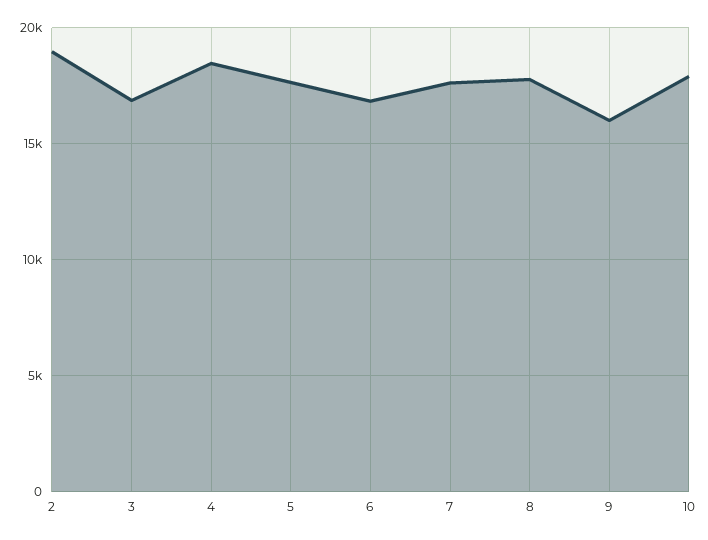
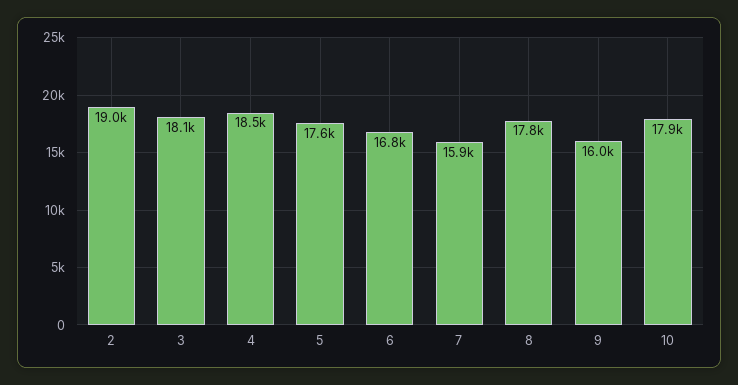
3: 17000 -> 18100
7: 17500 -> 15900

